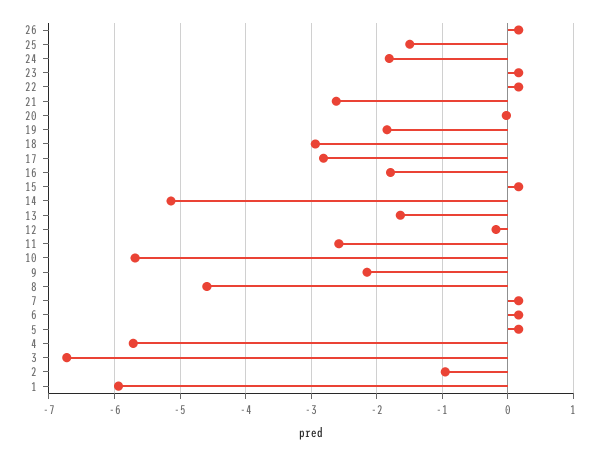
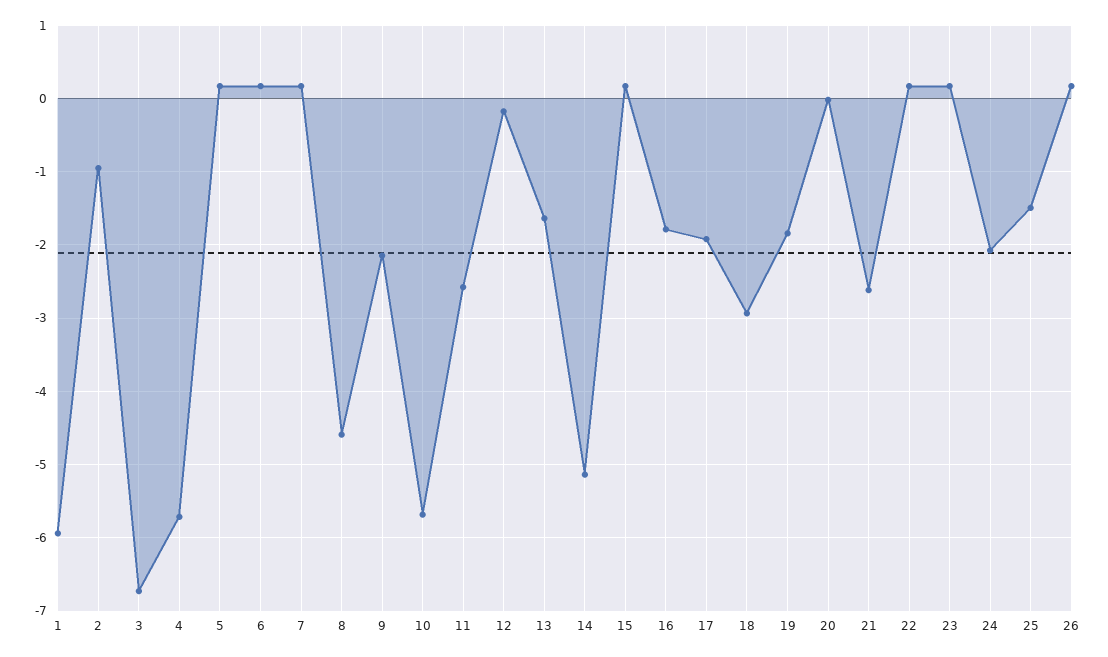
24: -1.8 -> -2.1
17: -2.8 -> -1.9

